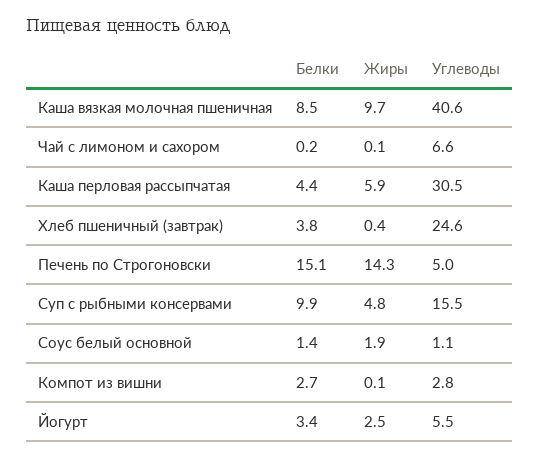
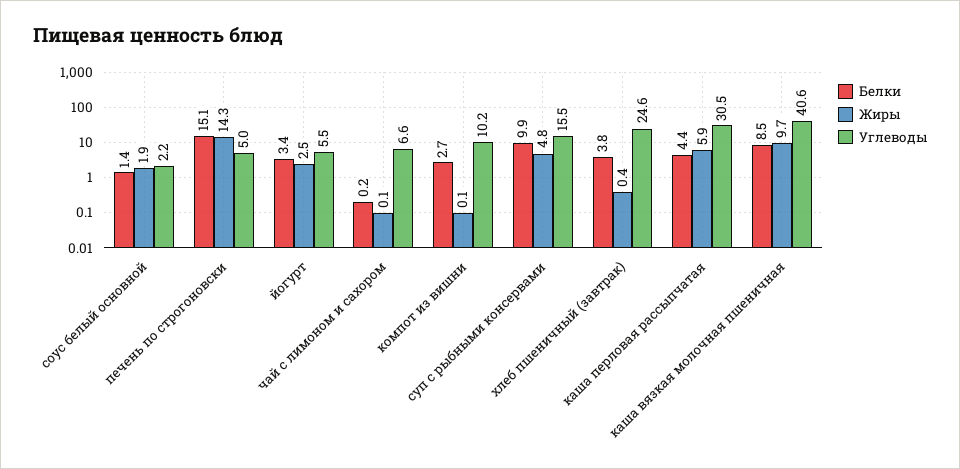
Углеводы, Соус белый основной: 1.1 -> 2.2
Углеводы, Компот из вишни: 2.8 -> 10.2

